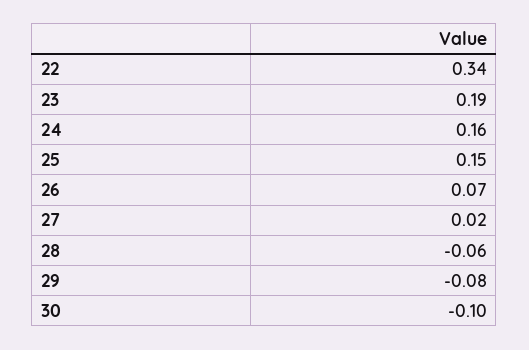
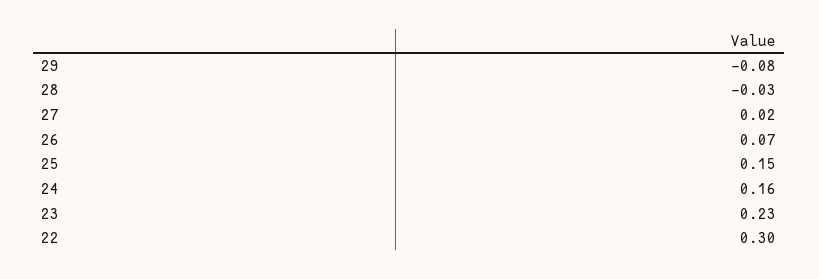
22: 0.34 -> 0.3
23: 0.19 -> 0.23
28: -0.06 -> -0.03
30: -0.1 -> none

